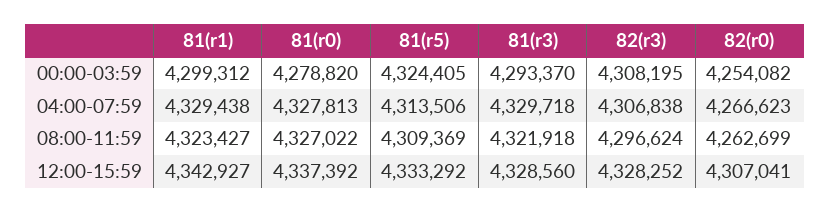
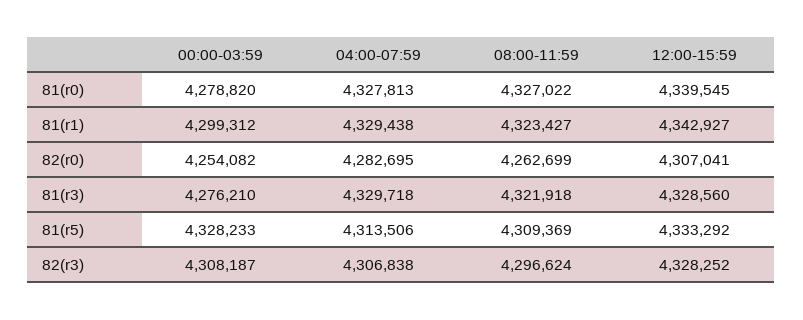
81(r5), 00:00-03:59: 4324405 -> 4328233
81(r3), 00:00-03:59: 4293370 -> 4276210
82(r3), 00:00-03:59: 4308195 -> 4308187
82(r0), 04:00-07:59: 4266623 -> 4282695
81(r0), 12:00-15:59: 4337392 -> 4339545

